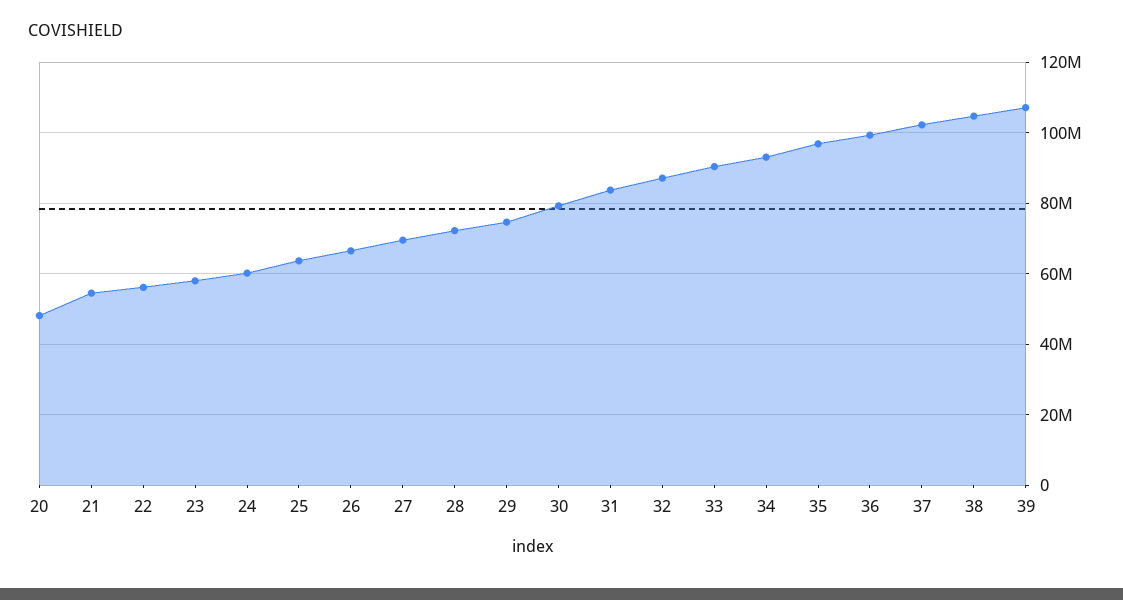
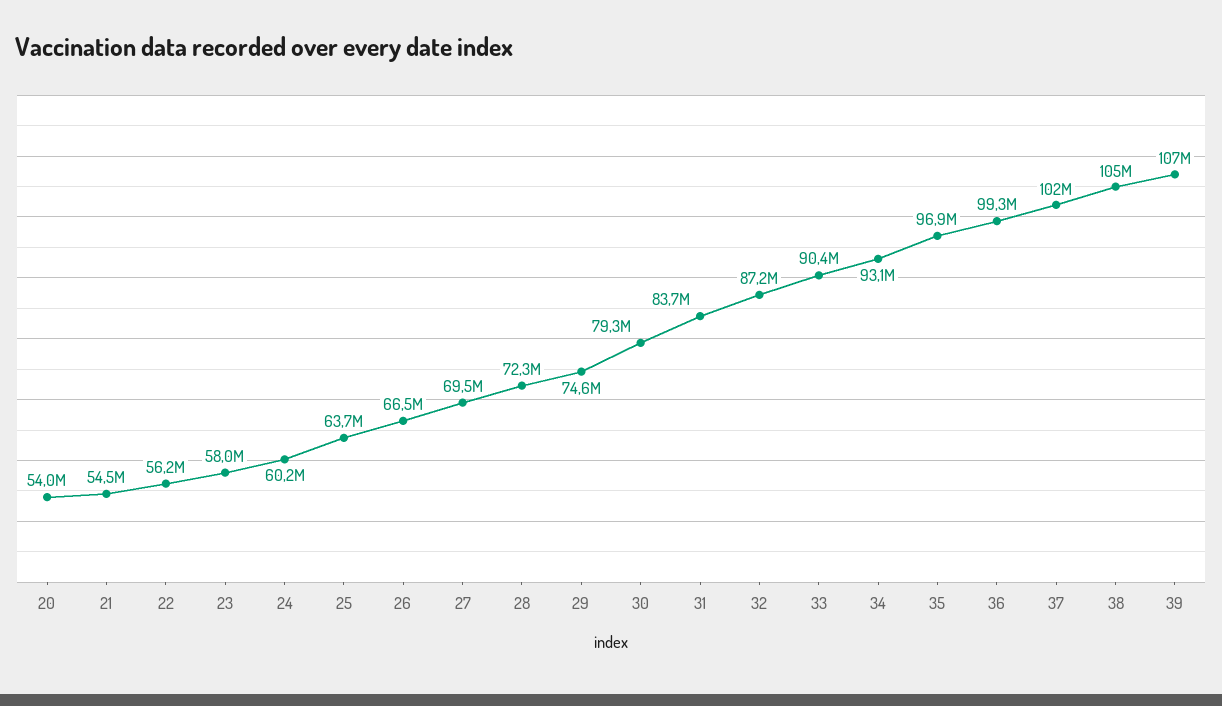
20: 48000000 -> 54000000

